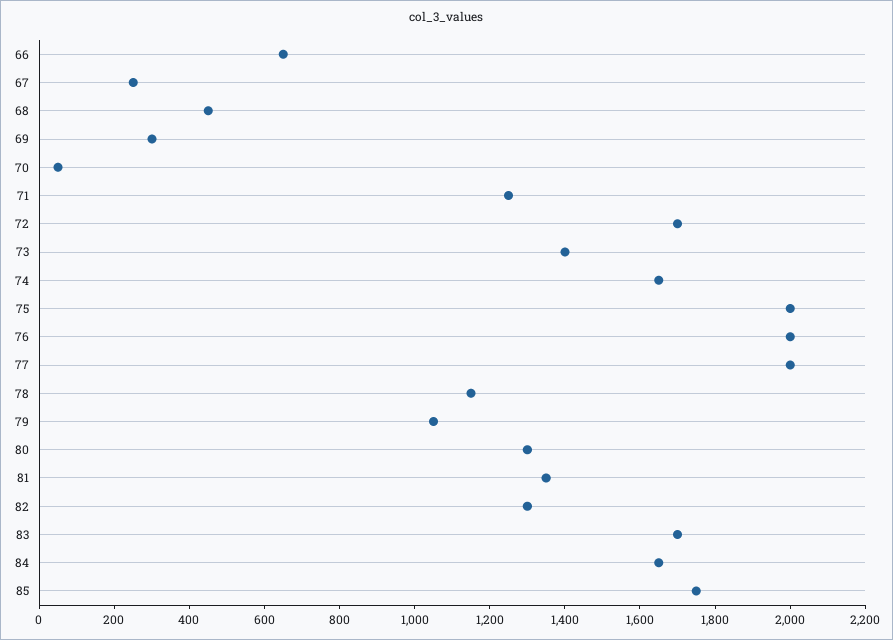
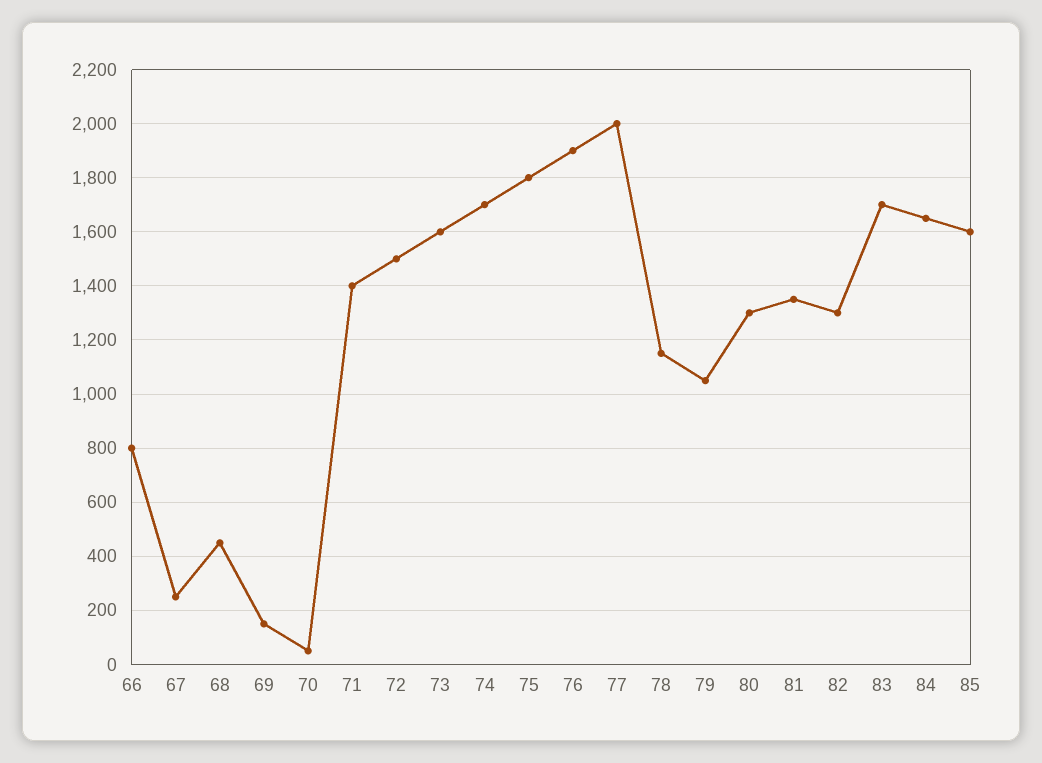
66: 650 -> 800
69: 300 -> 150
71: 1250 -> 1400
72: 1700 -> 1500
73: 1400 -> 1600
74: 1650 -> 1700
75: 2000 -> 1800
76: 2000 -> 1900
85: 1750 -> 1600

